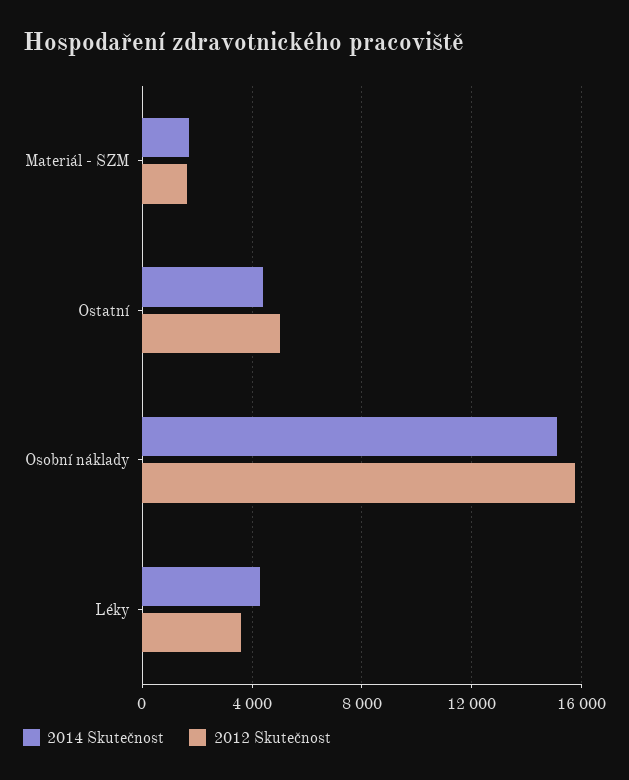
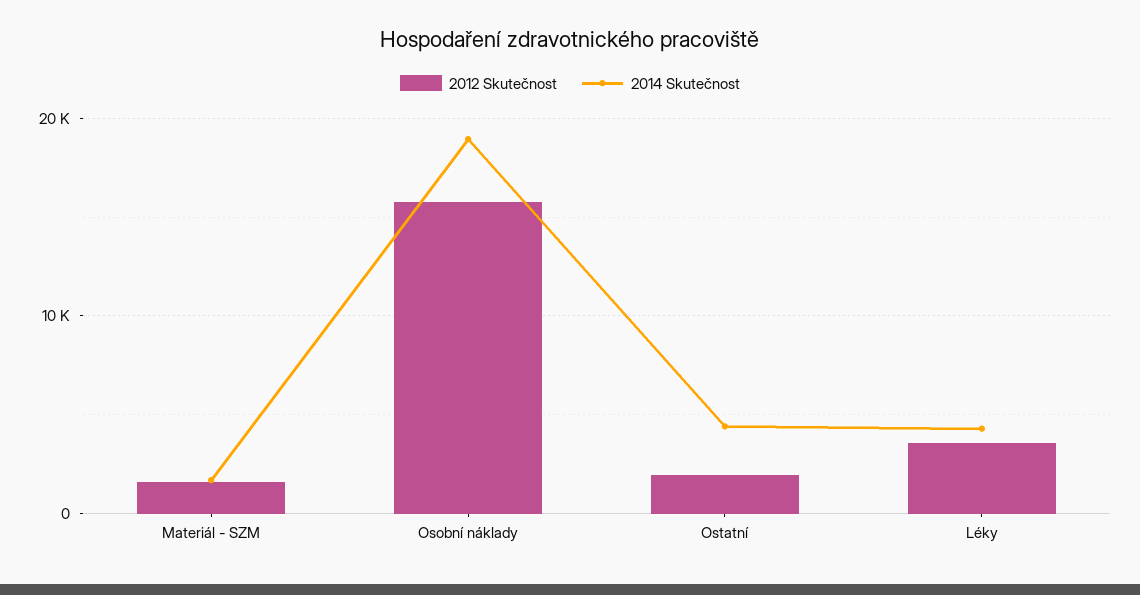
2012 Skutečnost, Ostatní: 5000 -> 2000
2014 Skutečnost, Osobní náklady: 15000 -> 19000

